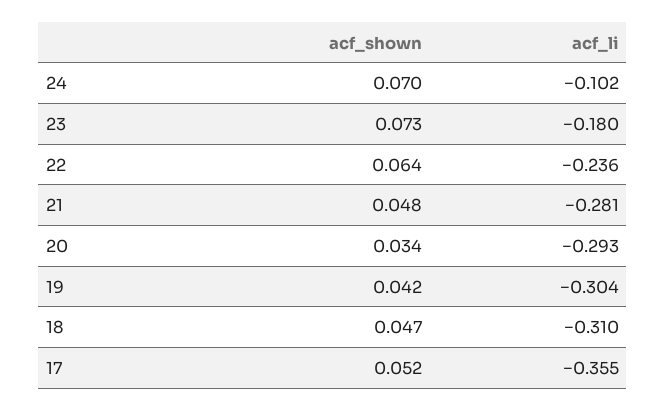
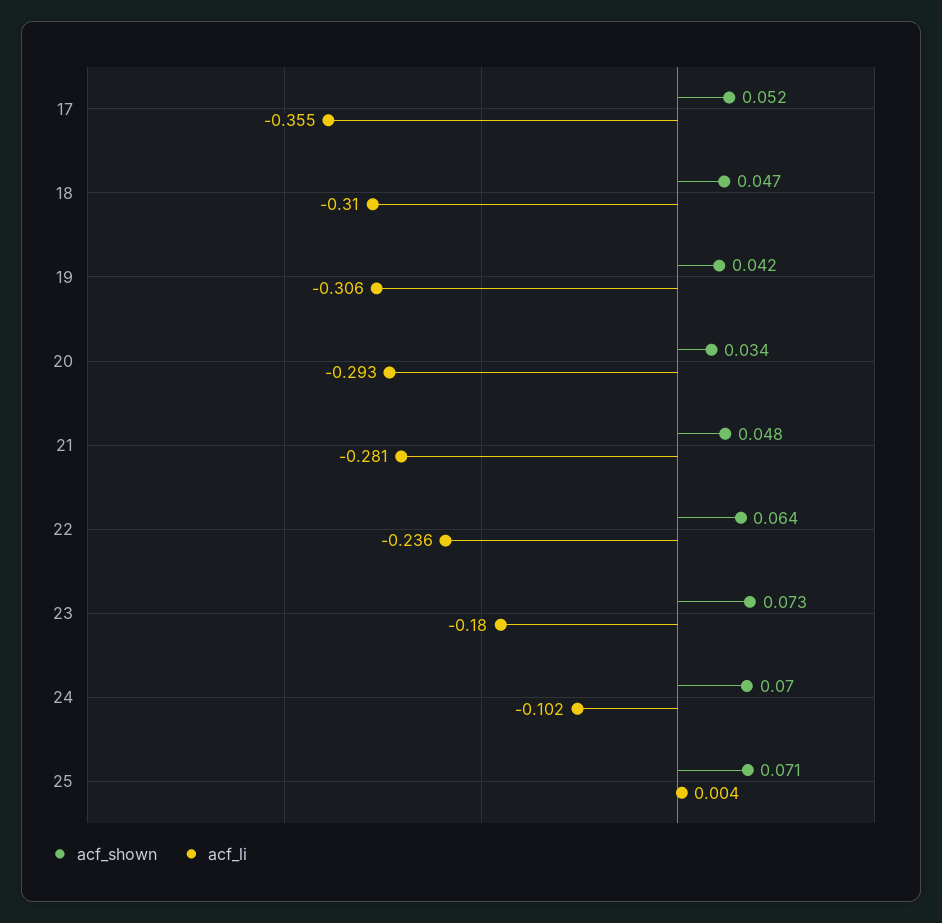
acf_li, 19: -0.304 -> -0.306
acf_shown, 25: none -> 0.071
acf_li, 25: none -> 0.004

